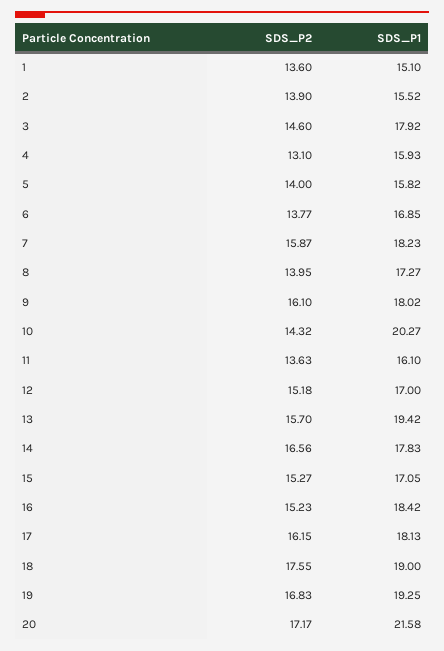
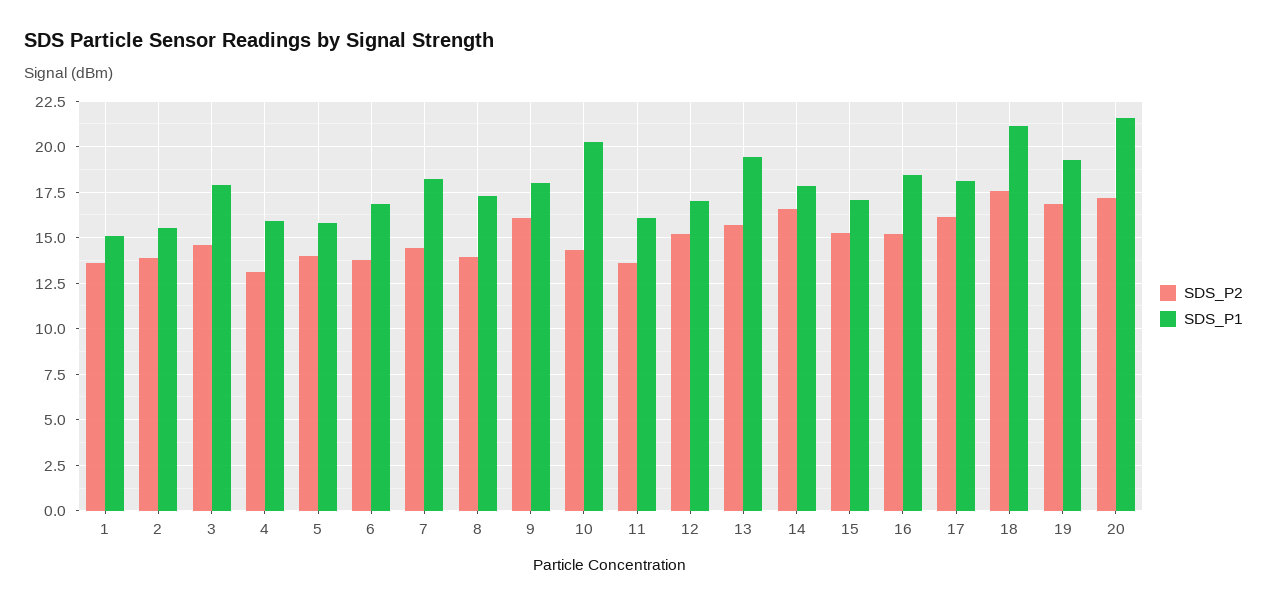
SDS_P2, 7: 15.87 -> 14.5
SDS_P1, 18: 19 -> 21

